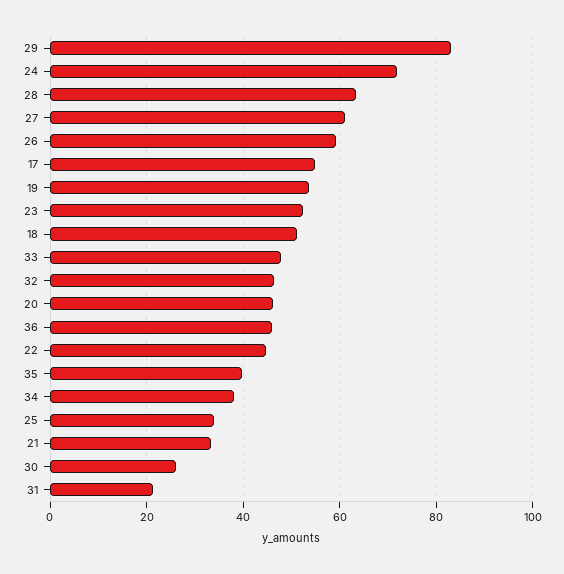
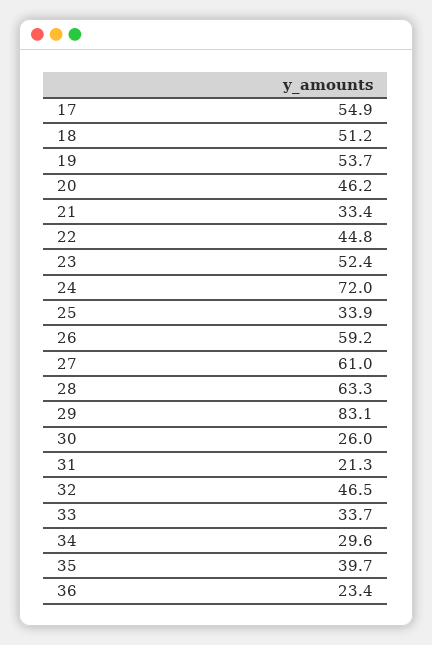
33: 48 -> 33.7
36: 46 -> 23.4
34: 38 -> 29.6

